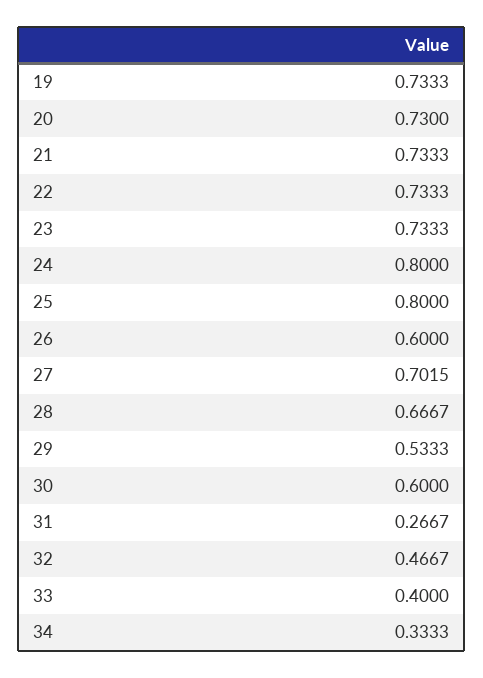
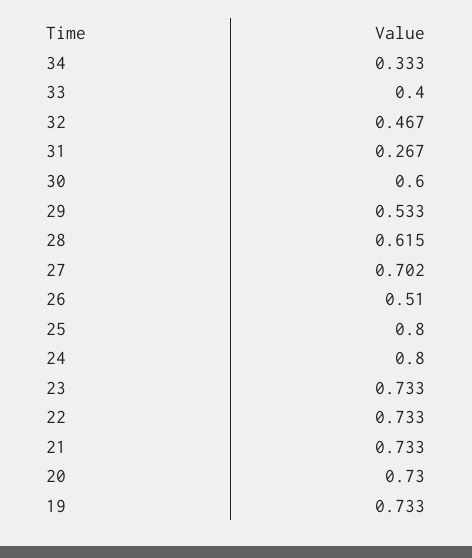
26: 0.6 -> 0.51
28: 0.6667 -> 0.615

